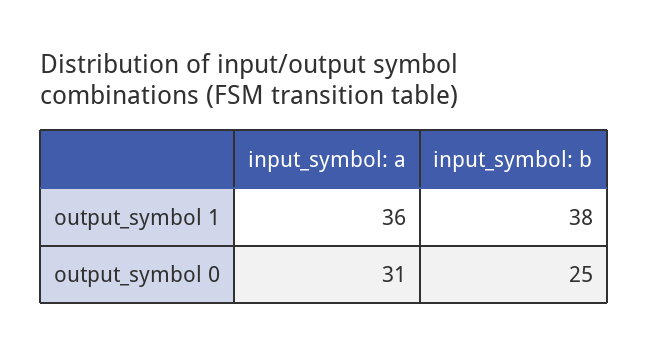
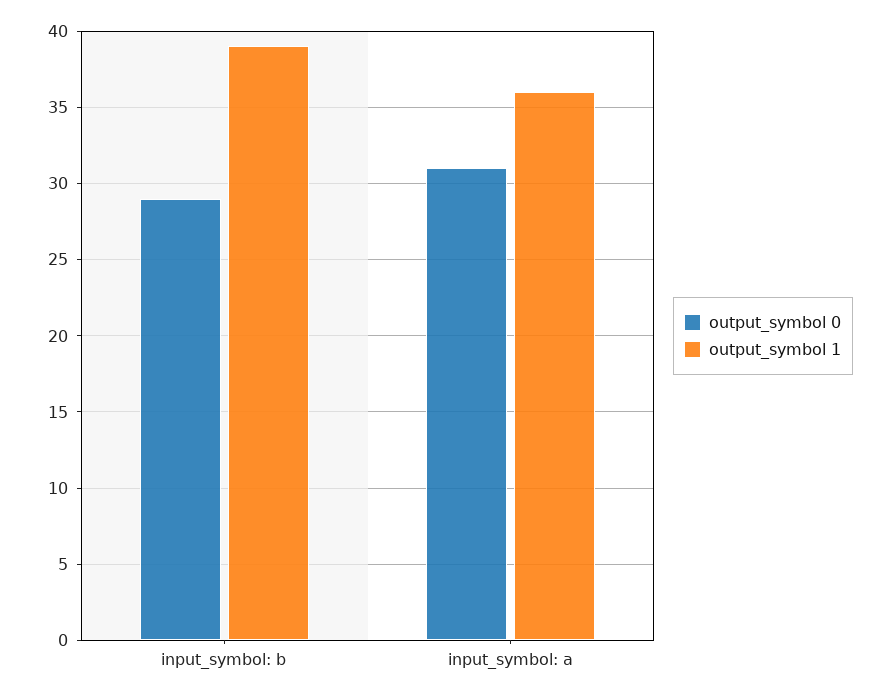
output_symbol 1, input_symbol: b: 38 -> 39
output_symbol 0, input_symbol: b: 25 -> 29

